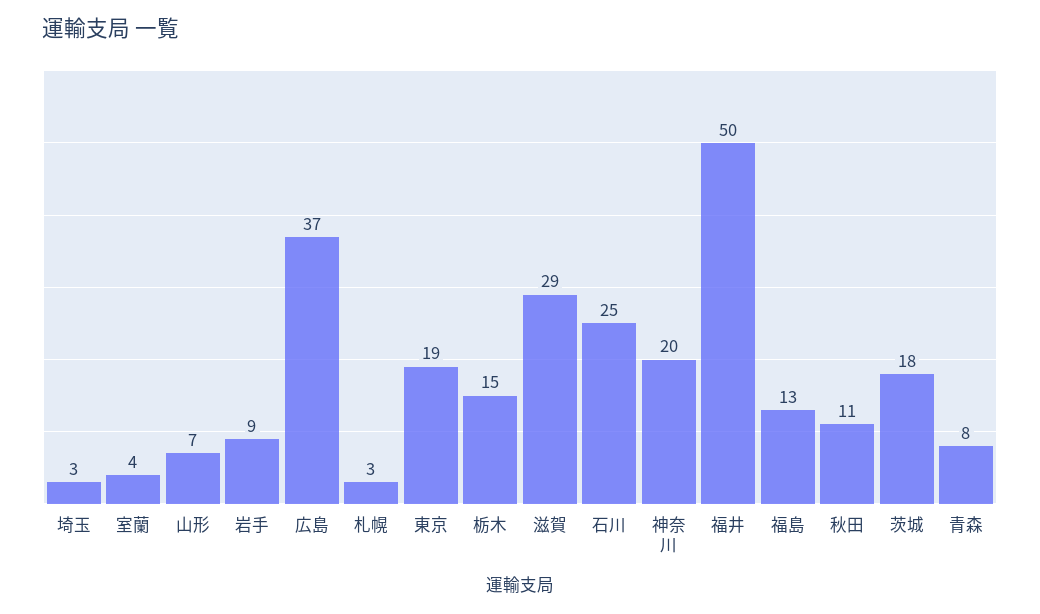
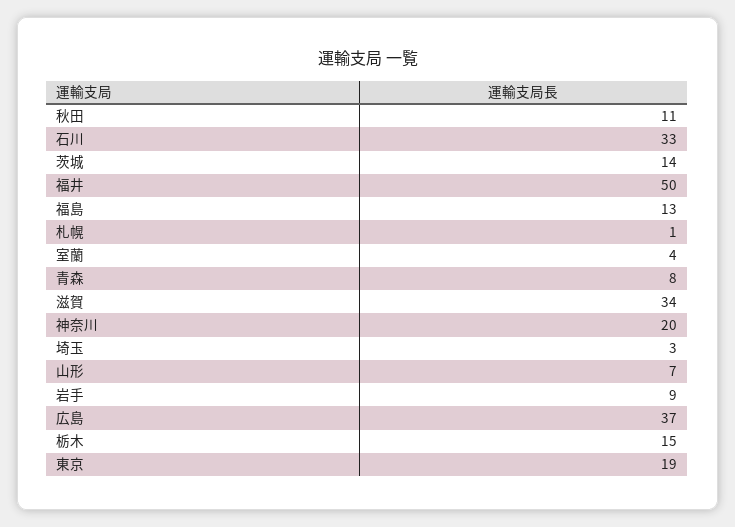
札幌: 3 -> 1
滋賀: 29 -> 34
石川: 25 -> 33
茨城: 18 -> 14

